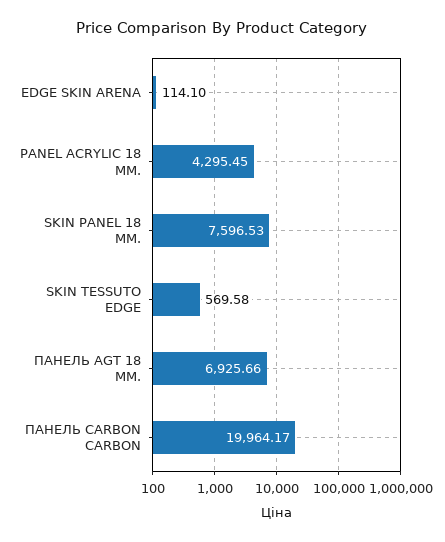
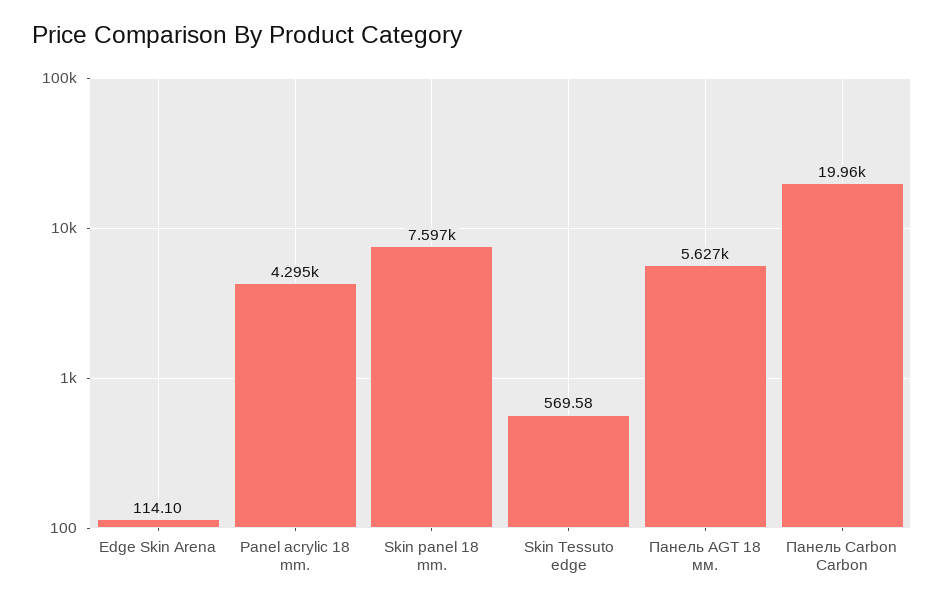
ПАНЕЛЬ AGT 18 ММ.: 6925.66 -> 5627

